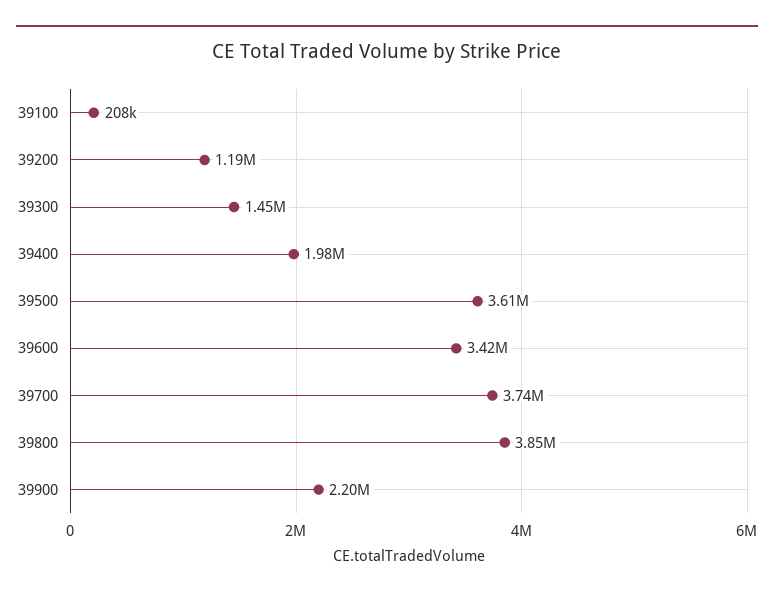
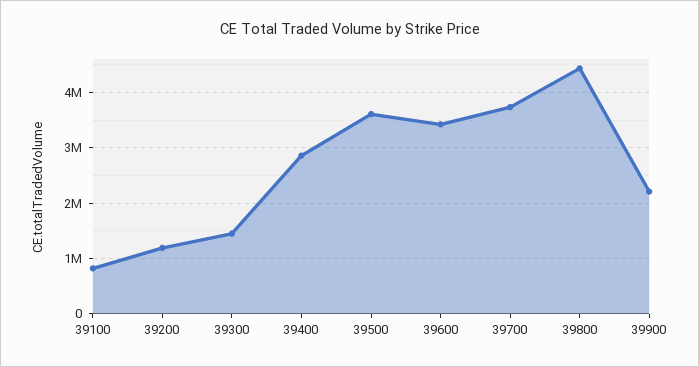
39100: 208000 -> 800000
39400: 1980000 -> 2800000
39800: 3850000 -> 4400000

